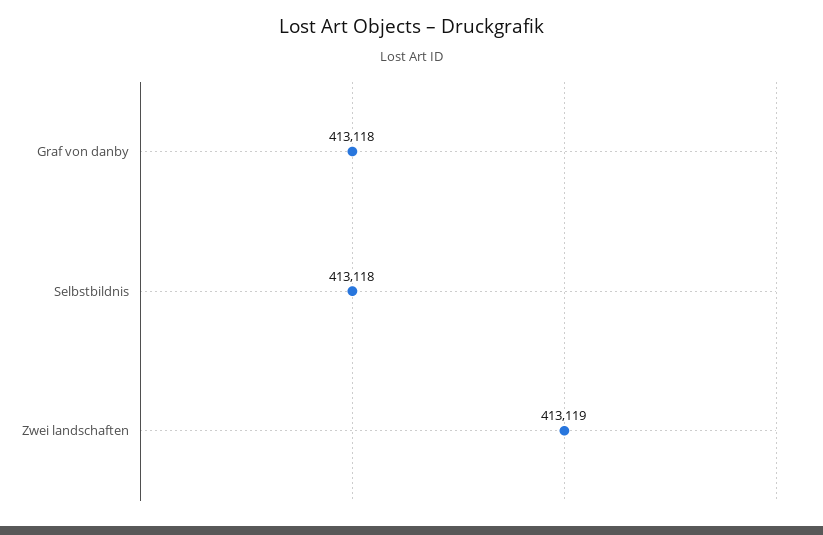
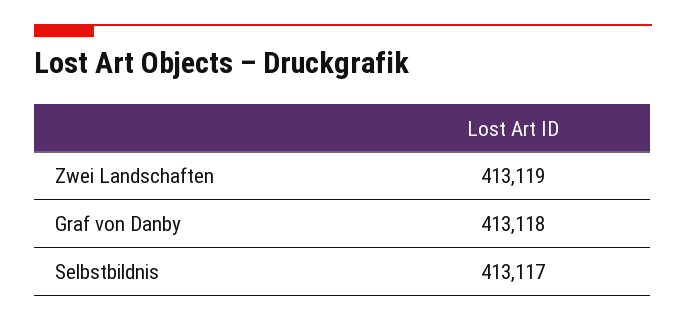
Selbstbildnis: 413118 -> 413117

